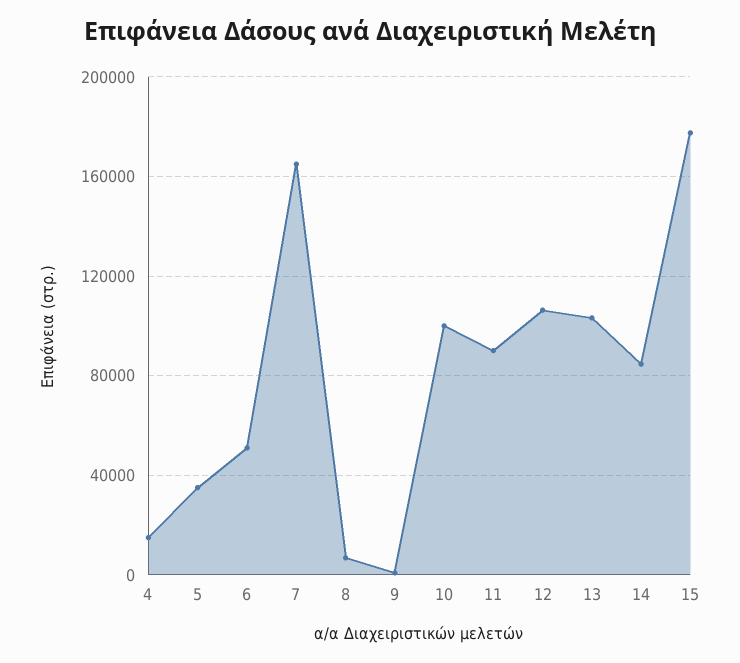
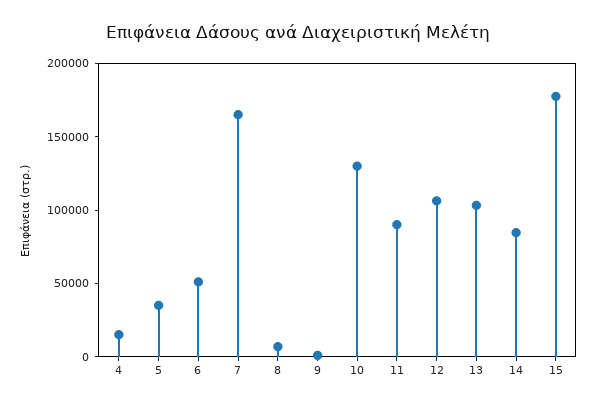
10: 100000 -> 130000

